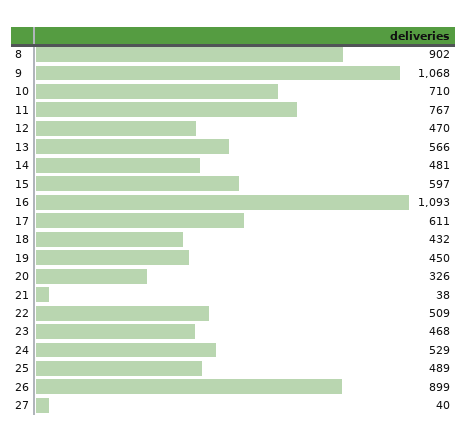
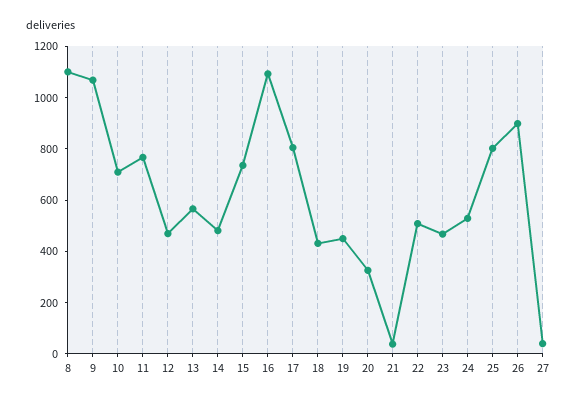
8: 902 -> 1100
15: 597 -> 750
17: 611 -> 800
25: 489 -> 800

